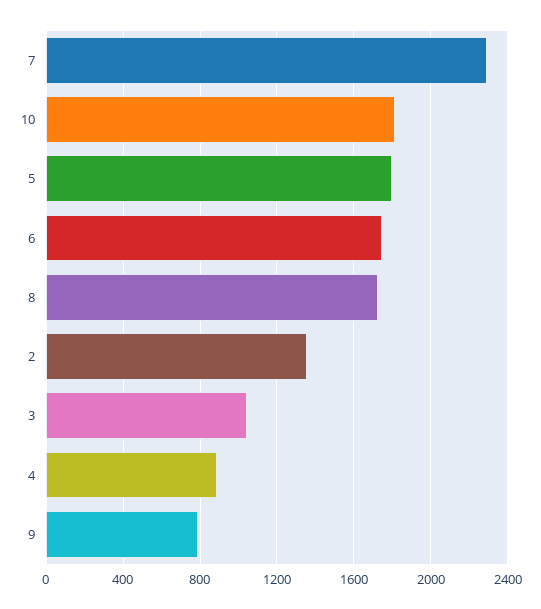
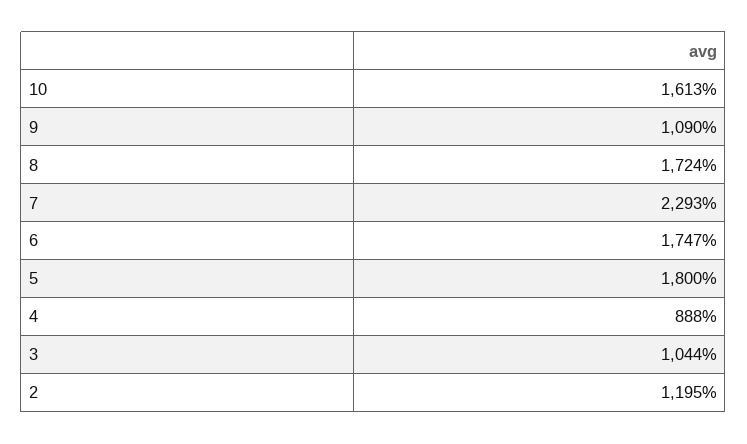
10: 1800 -> 1613
2: 1350 -> 1195
9: 800 -> 1090

